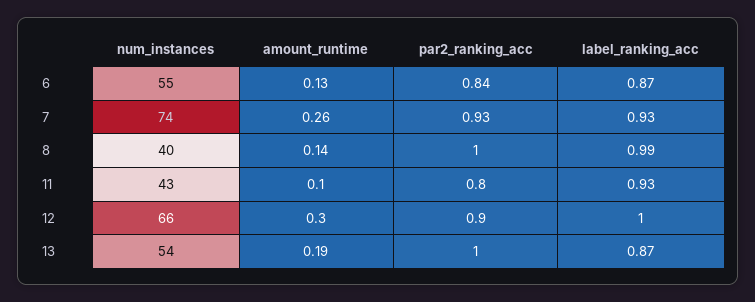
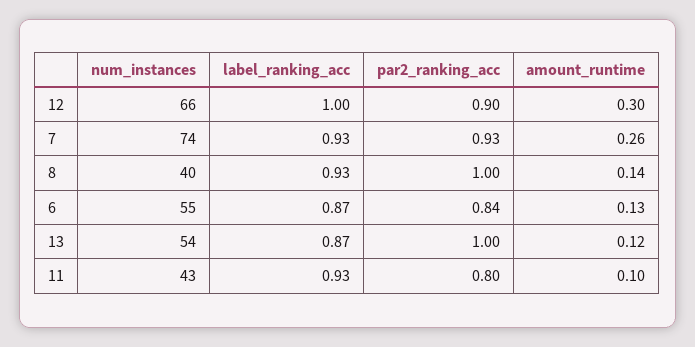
label_ranking_acc, 8: 0.99 -> 0.93
amount_runtime, 13: 0.19 -> 0.12

